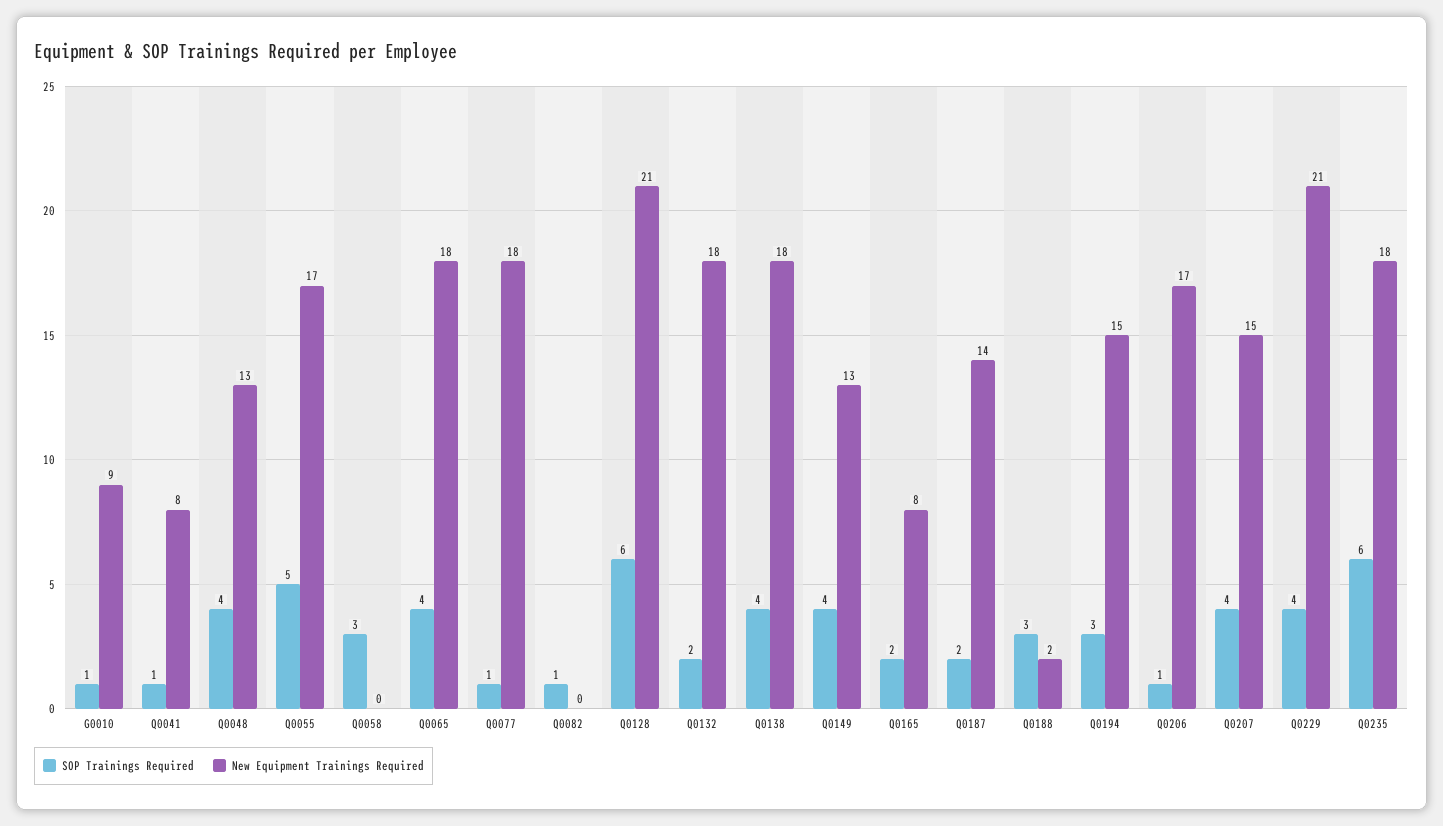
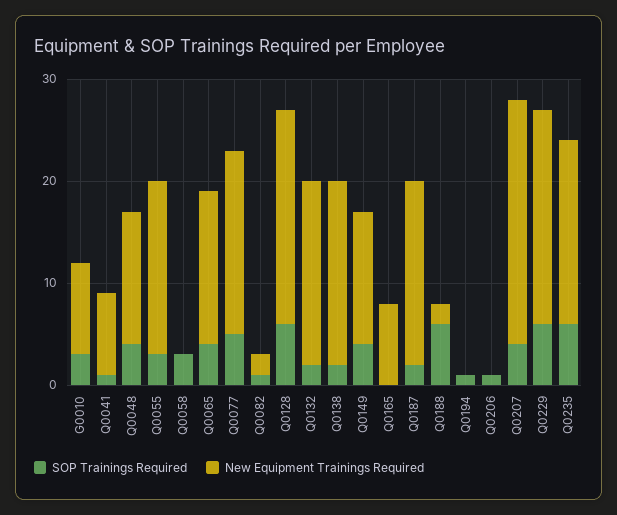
SOP Trainings Required, G0010: 1 -> 3
SOP Trainings Required, Q0055: 5 -> 3
New Equipment Trainings Required, Q0065: 18 -> 15
SOP Trainings Required, Q0077: 1 -> 5
New Equipment Trainings Required, Q0082: 0 -> 2
SOP Trainings Required, Q0138: 4 -> 2
SOP Trainings Required, Q0165: 2 -> 0
New Equipment Trainings Required, Q0187: 14 -> 18
SOP Trainings Required, Q0188: 3 -> 6
SOP Trainings Required, Q0194: 3 -> 1
New Equipment Trainings Required, Q0194: 15 -> 0
New Equipment Trainings Required, Q0206: 17 -> 0
New Equipment Trainings Required, Q0207: 15 -> 24
SOP Trainings Required, Q0229: 4 -> 6

